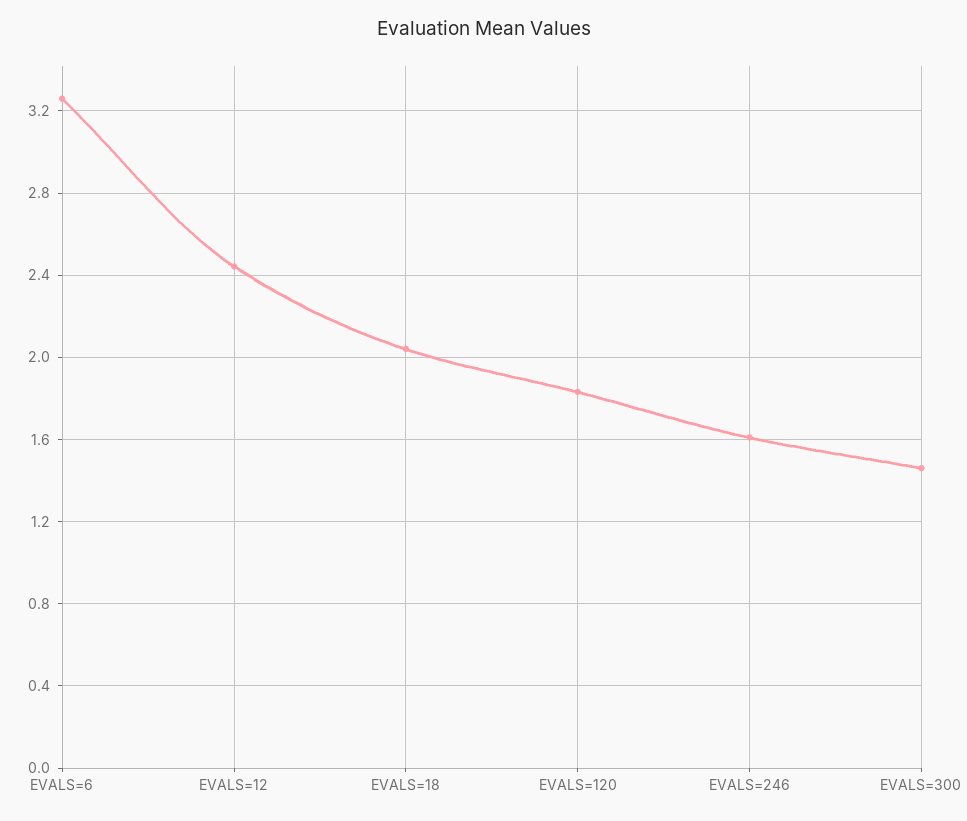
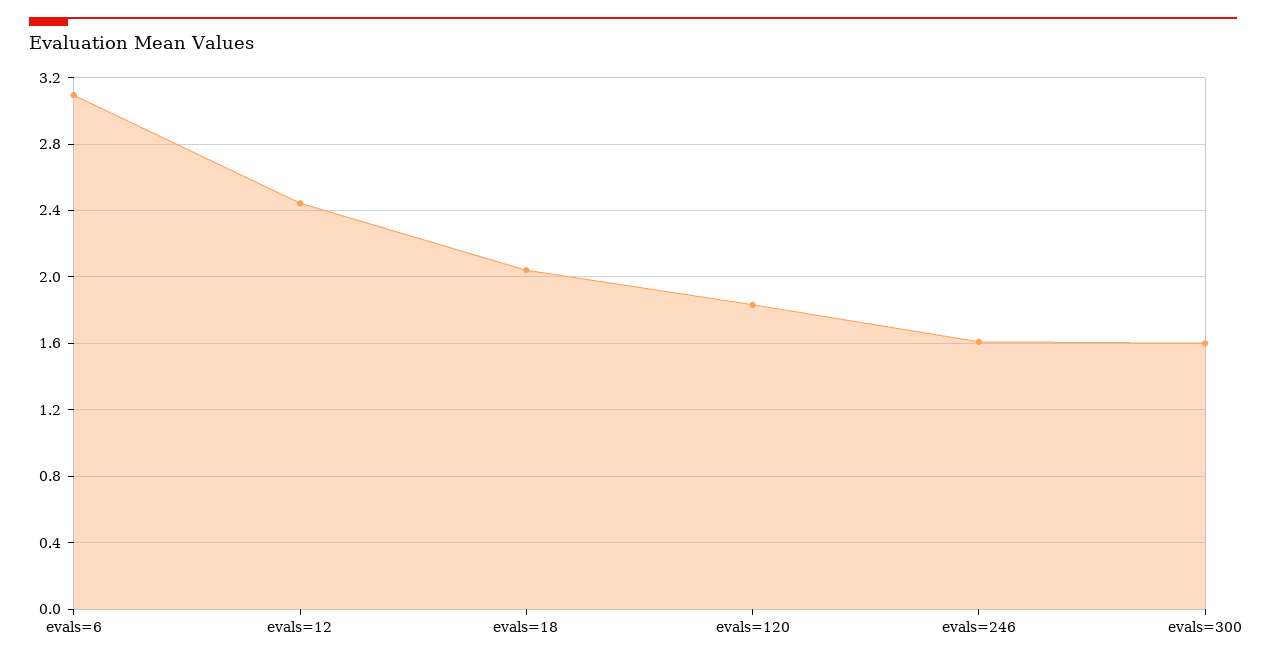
EVALS=6: 3.25 -> 3.1
EVALS=300: 1.45 -> 1.6

